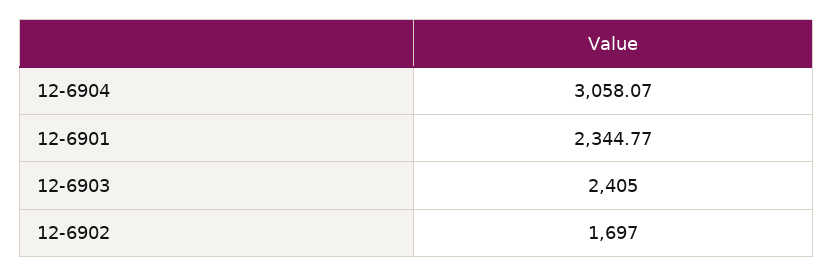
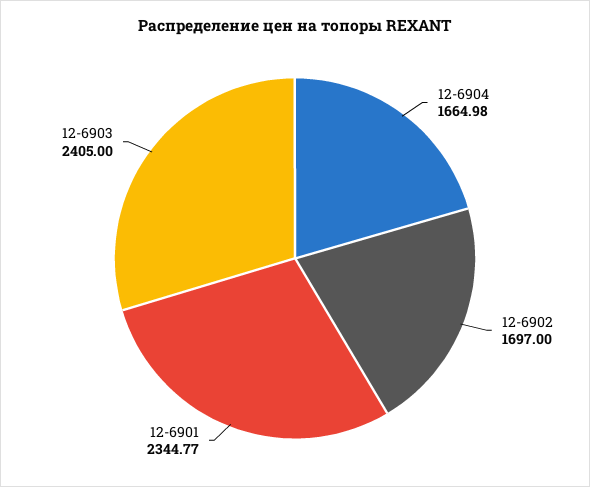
12-6904: 3058.07 -> 1664.98

